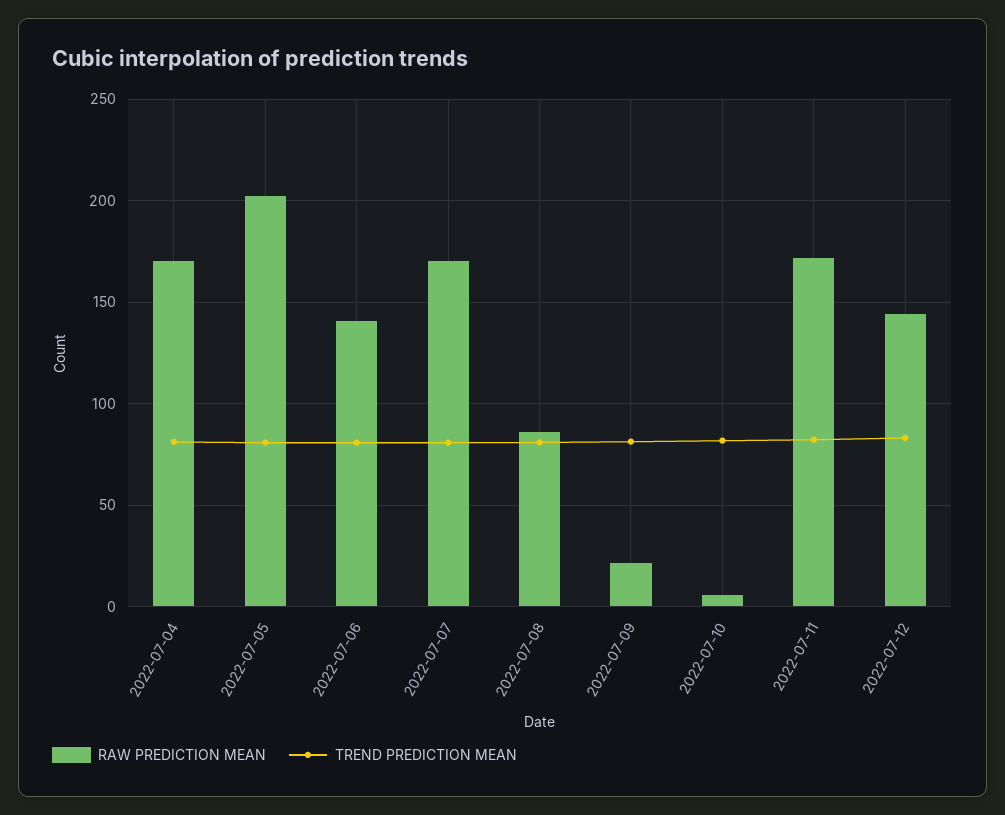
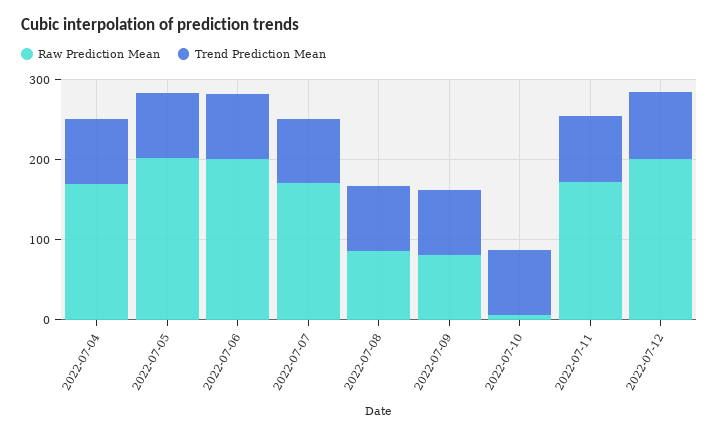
RAW PREDICTION MEAN, 2022-07-06: 140 -> 200
RAW PREDICTION MEAN, 2022-07-09: 20 -> 80
RAW PREDICTION MEAN, 2022-07-12: 145 -> 200

